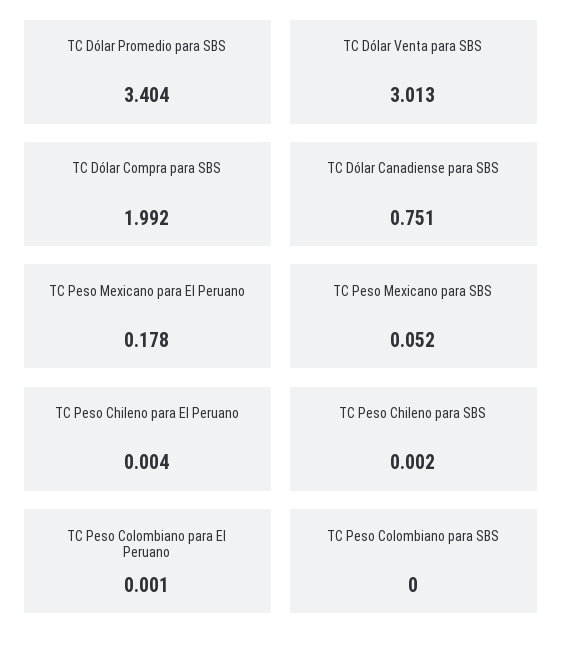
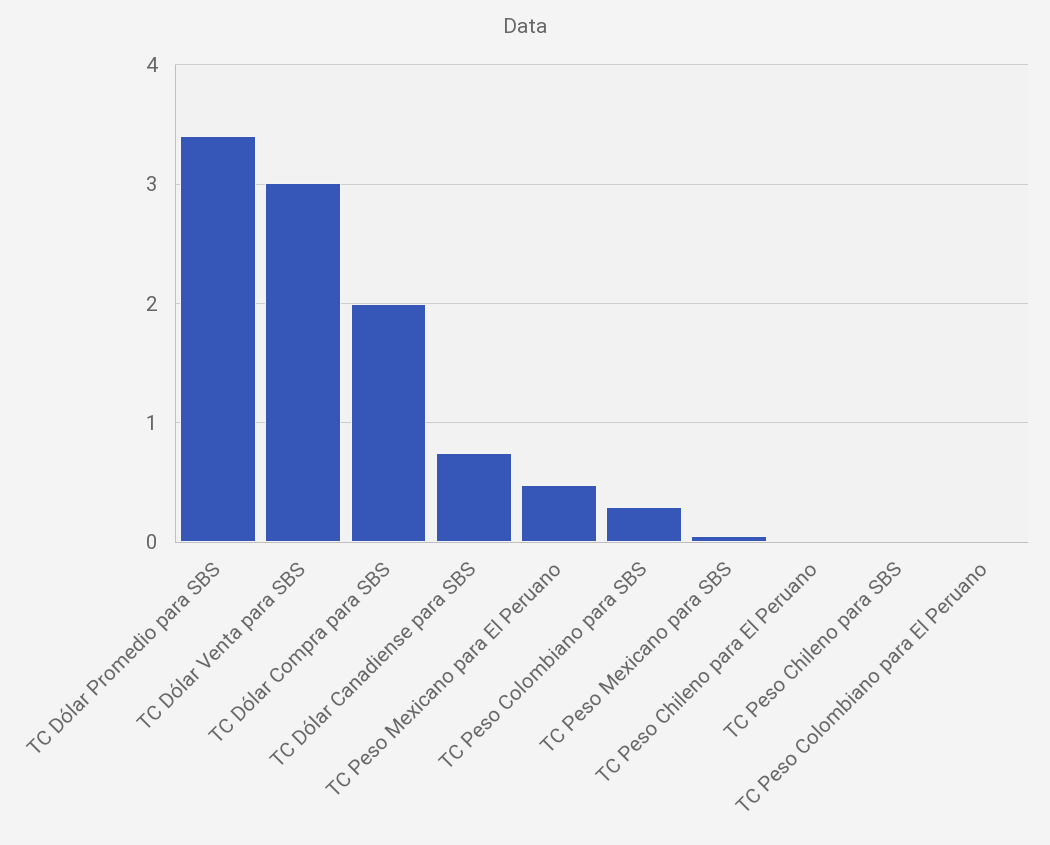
TC Peso Mexicano para El Peruano: 0.178 -> 0.5
TC Peso Colombiano para SBS: 0 -> 0.3

